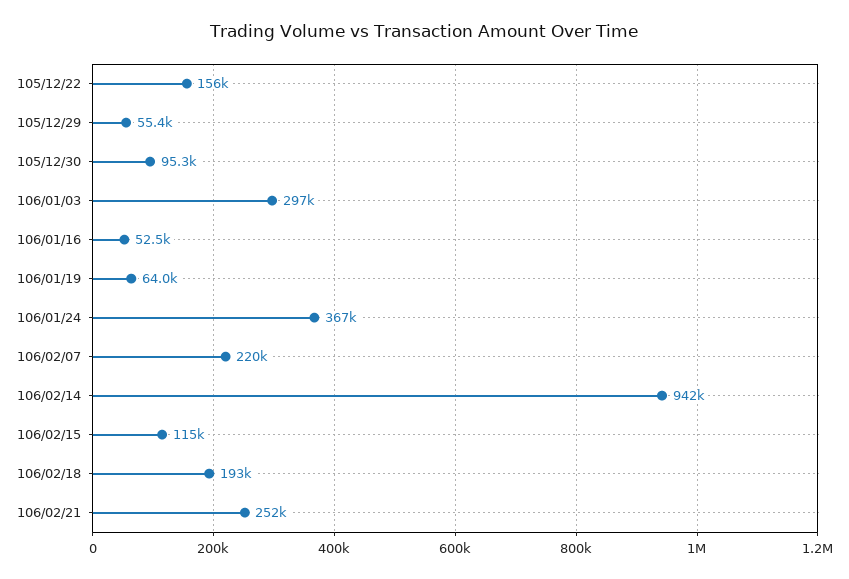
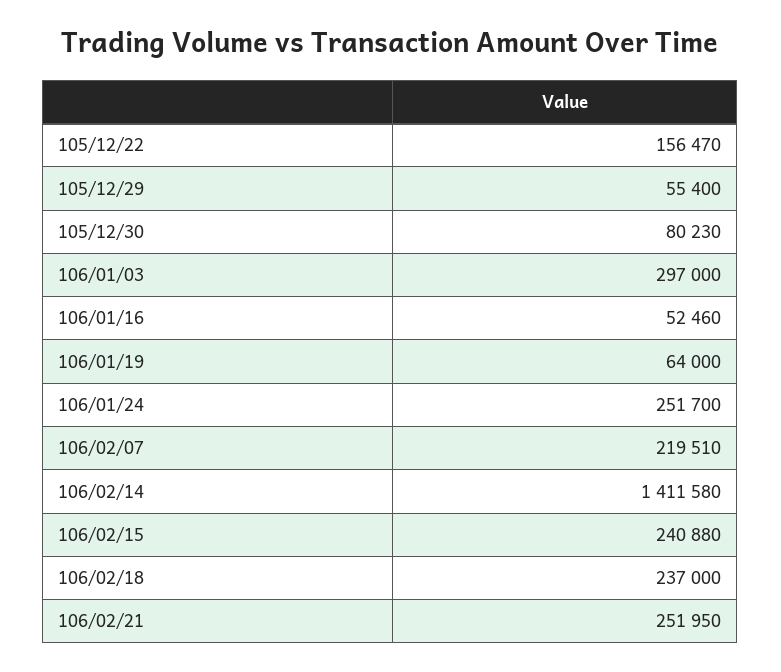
105/12/30: 95300 -> 80230
106/01/24: 367000 -> 251700
106/02/14: 942000 -> 1411580
106/02/15: 115000 -> 240880
106/02/18: 193000 -> 237000

